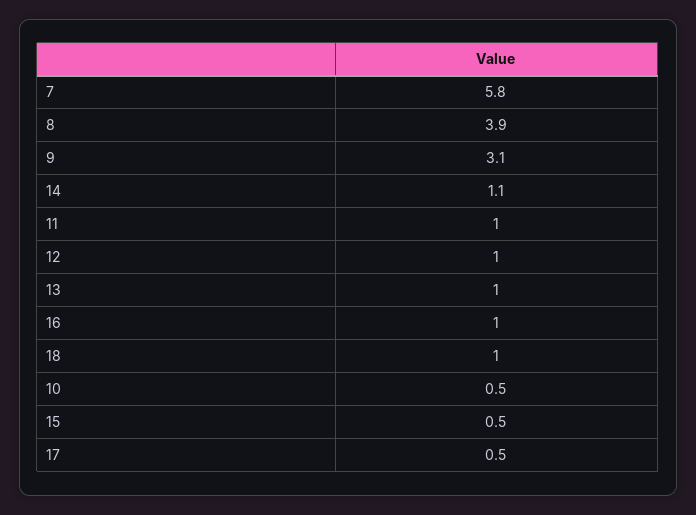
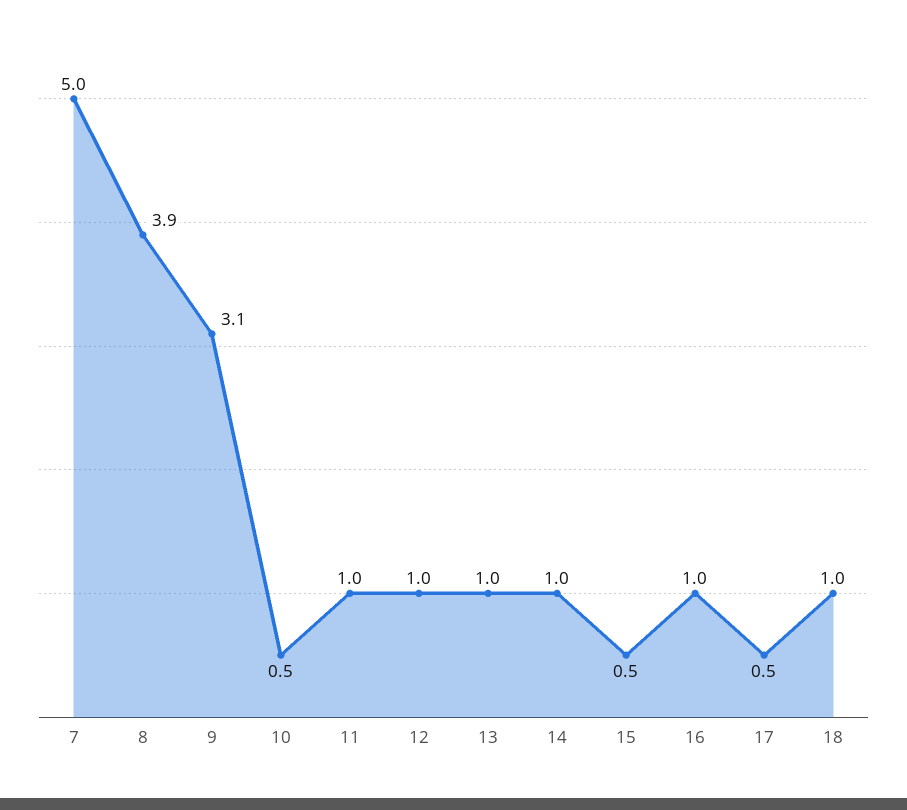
7: 5.8 -> 5
14: 1.1 -> 1

